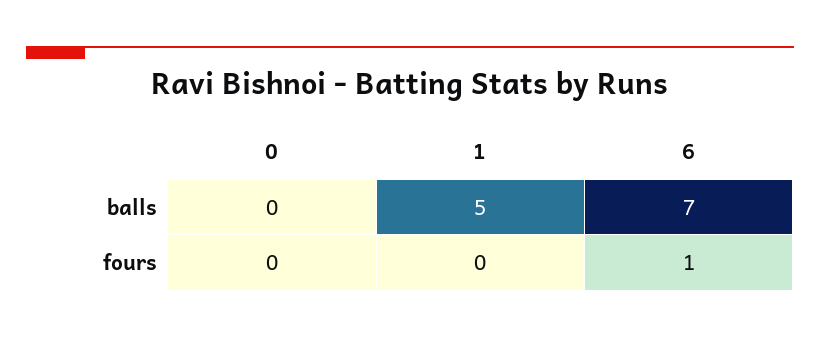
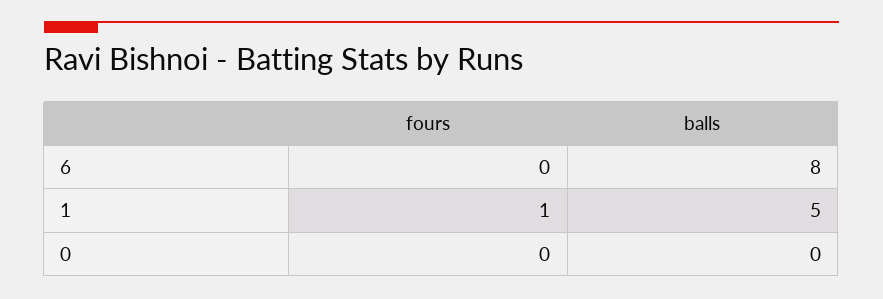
6, balls: 7 -> 8
1, fours: 0 -> 1
6, fours: 1 -> 0

